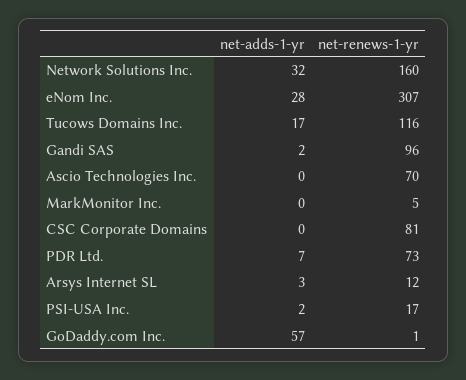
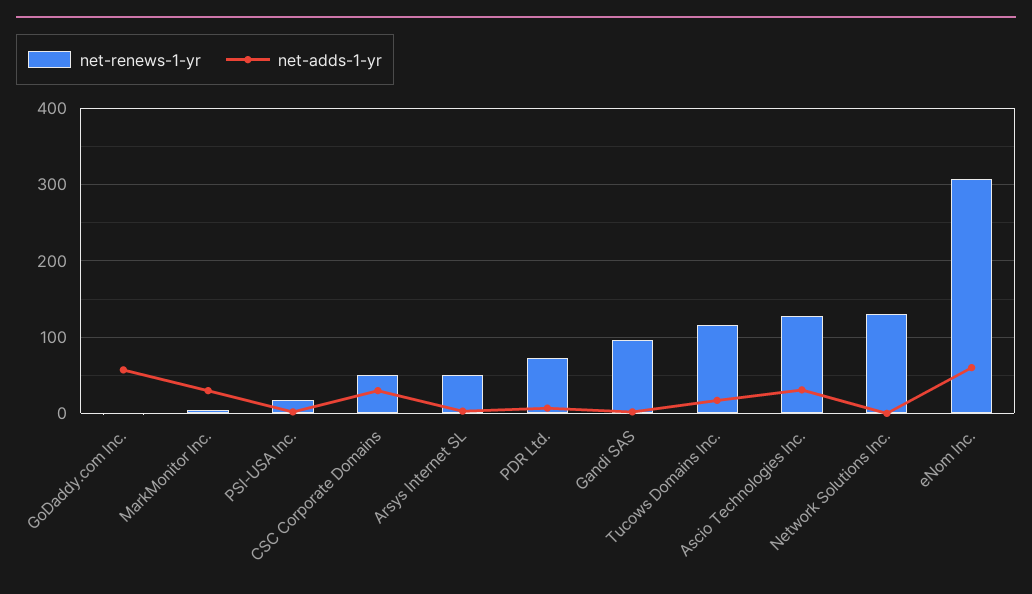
net-adds-1-yr, Network Solutions Inc.: 32 -> 0
net-renews-1-yr, Network Solutions Inc.: 160 -> 130
net-adds-1-yr, eNom Inc.: 28 -> 60
net-adds-1-yr, Ascio Technologies Inc.: 0 -> 30
net-renews-1-yr, Ascio Technologies Inc.: 70 -> 130
net-adds-1-yr, MarkMonitor Inc.: 0 -> 30
net-adds-1-yr, CSC Corporate Domains: 0 -> 30
net-renews-1-yr, CSC Corporate Domains: 81 -> 50
net-renews-1-yr, Arsys Internet SL: 12 -> 50

